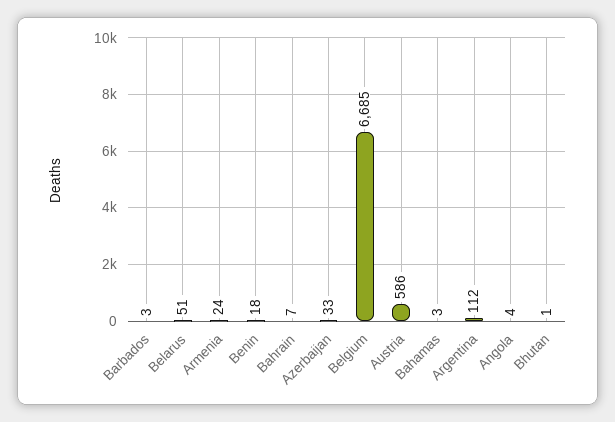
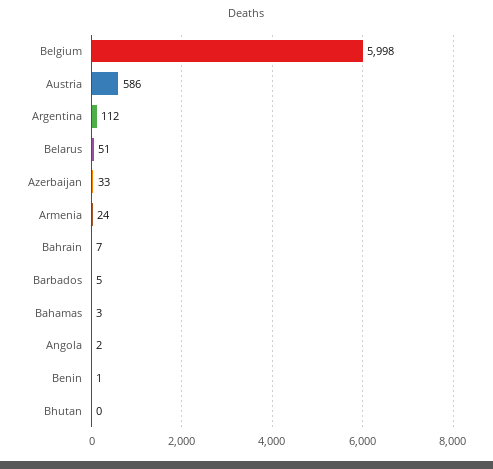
Barbados: 3 -> 5
Benin: 18 -> 1
Belgium: 6685 -> 5998
Angola: 4 -> 2
Bhutan: 1 -> 0

